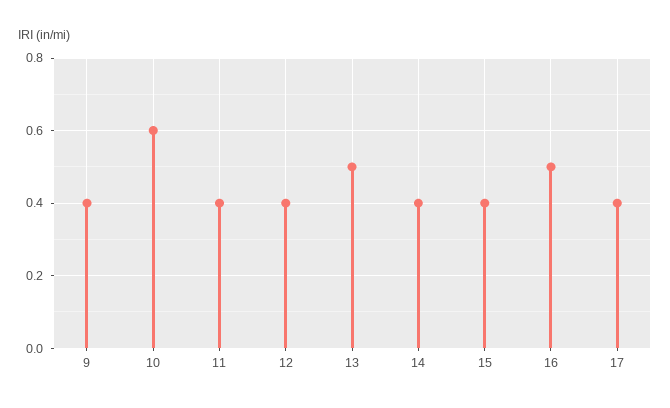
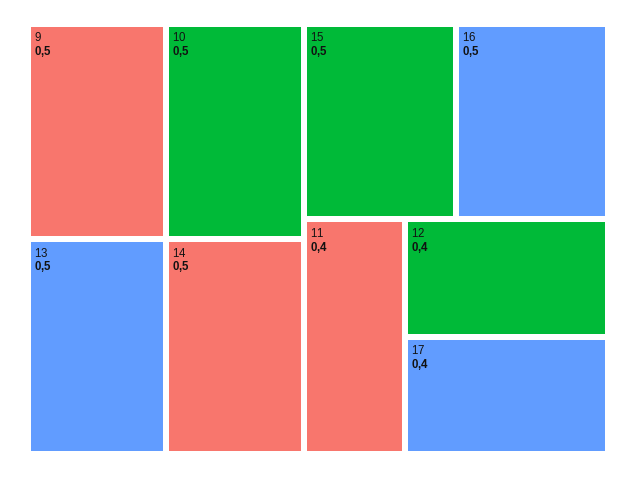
9: 0.4 -> 0.5
10: 0.6 -> 0.5
14: 0.4 -> 0.5
15: 0.4 -> 0.5

